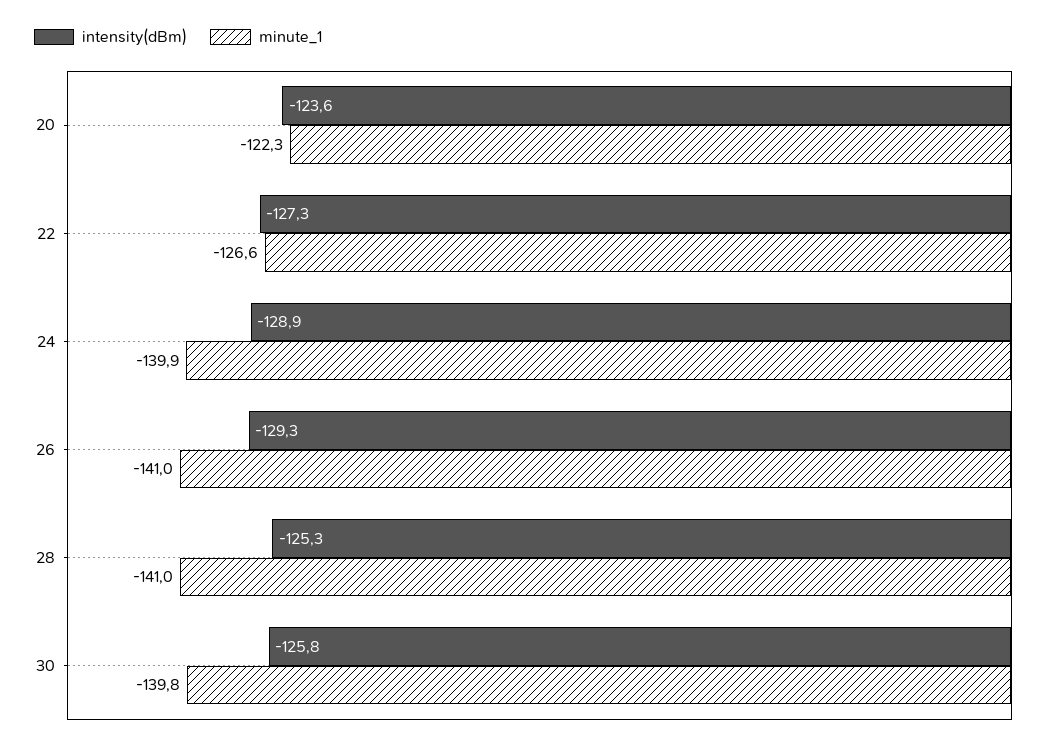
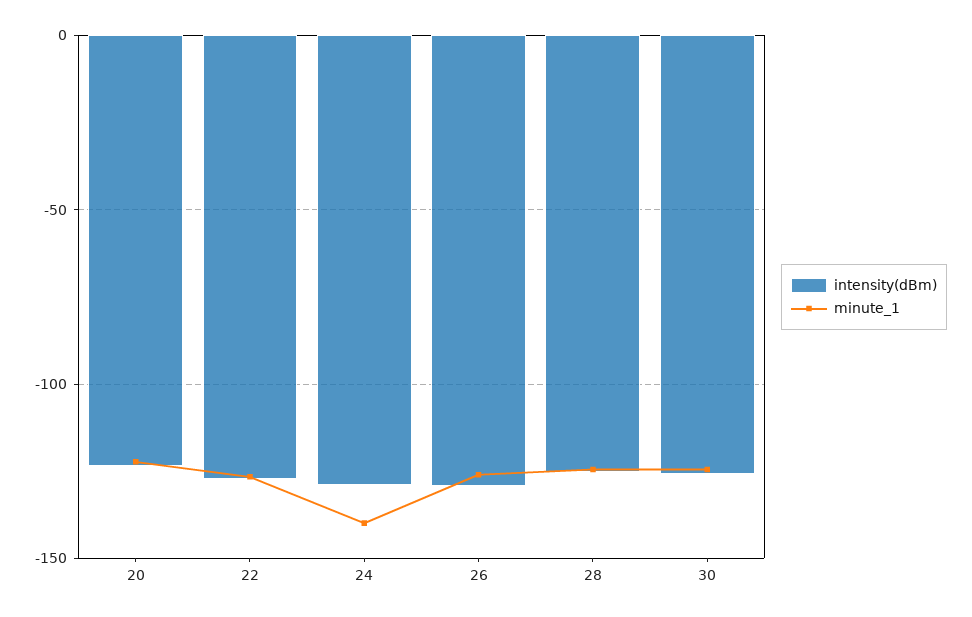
minute_1, 26: -141 -> -125
minute_1, 28: -141 -> -125
minute_1, 30: -139.8 -> -125

